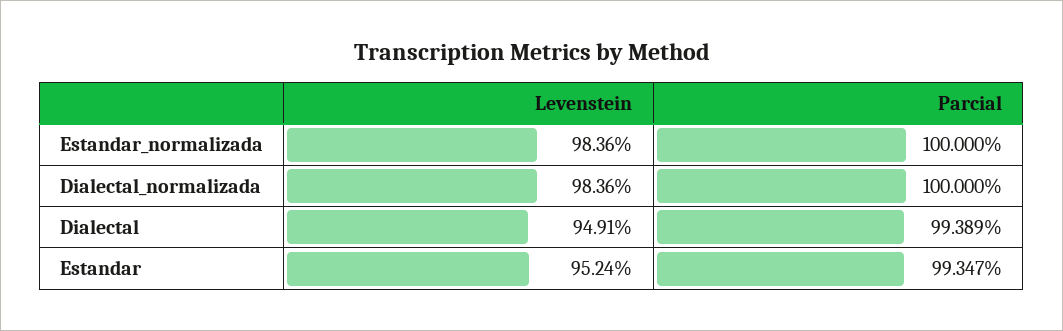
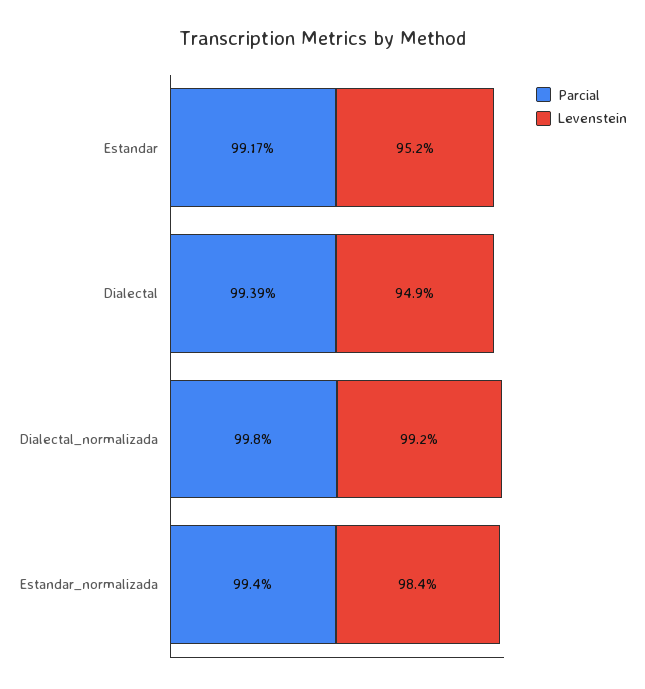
Parcial, Estandar_normalizada: 100 -> 99.4
Levenstein, Dialectal_normalizada: 98.36 -> 99.2
Parcial, Dialectal_normalizada: 100 -> 99.8
Parcial, Estandar: 99.347 -> 99.17

